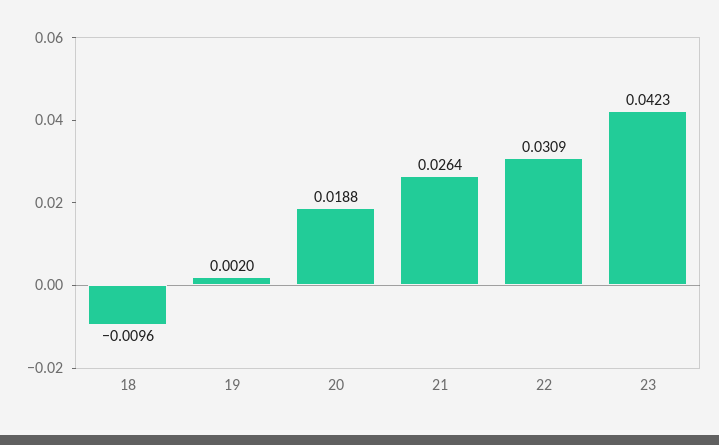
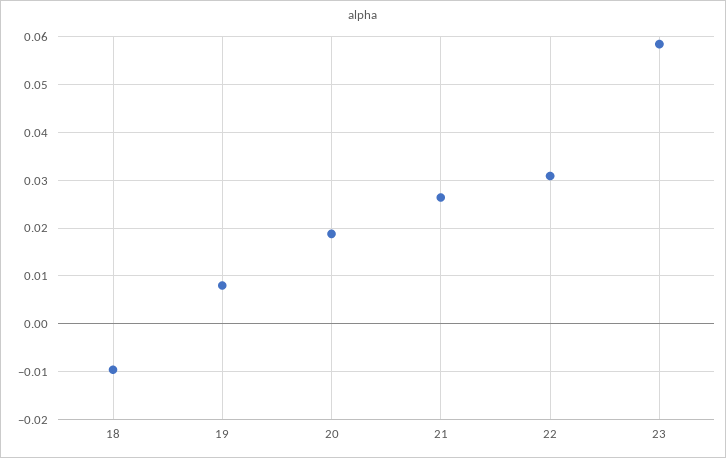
19: 0.002 -> 0.008
23: 0.0423 -> 0.058

